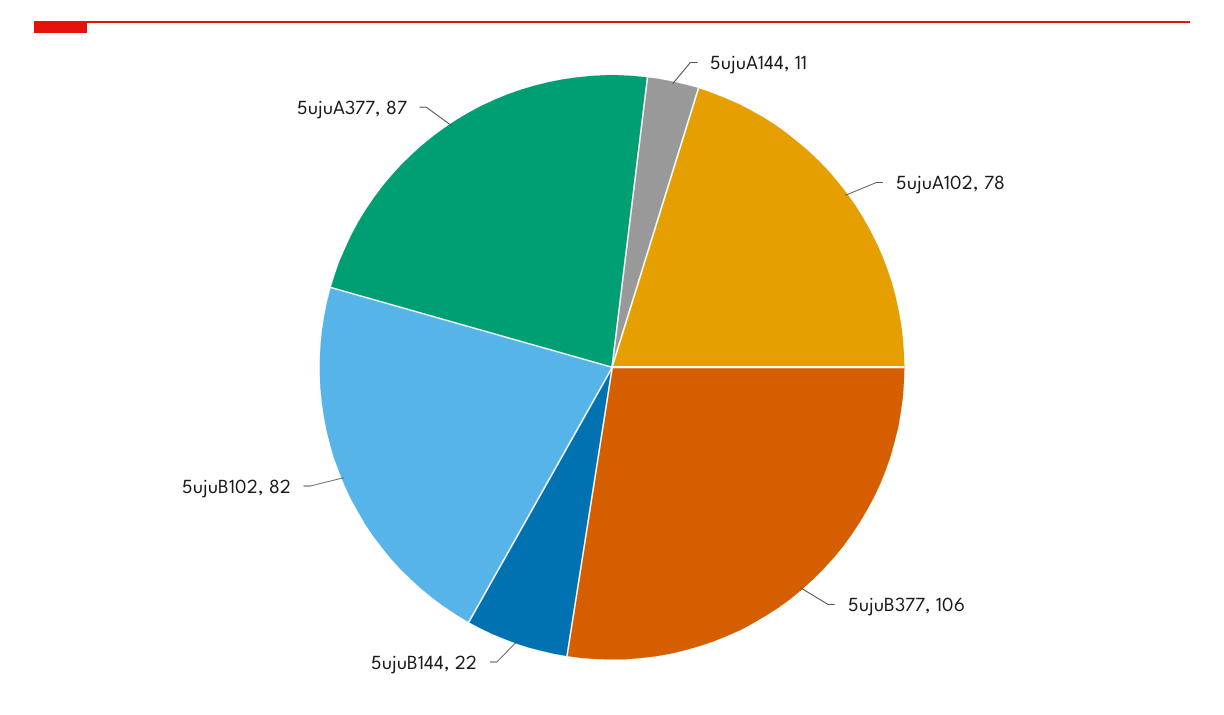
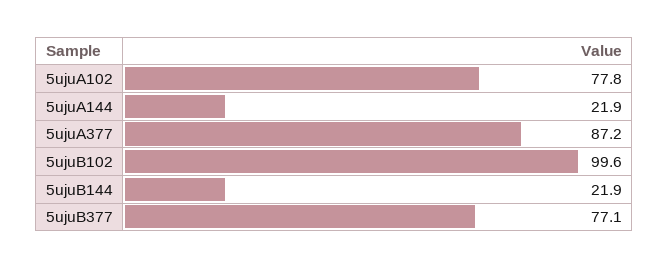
5ujuA144: 11 -> 21.9
5ujuB377: 106 -> 77.1
5ujuB102: 82 -> 99.6

